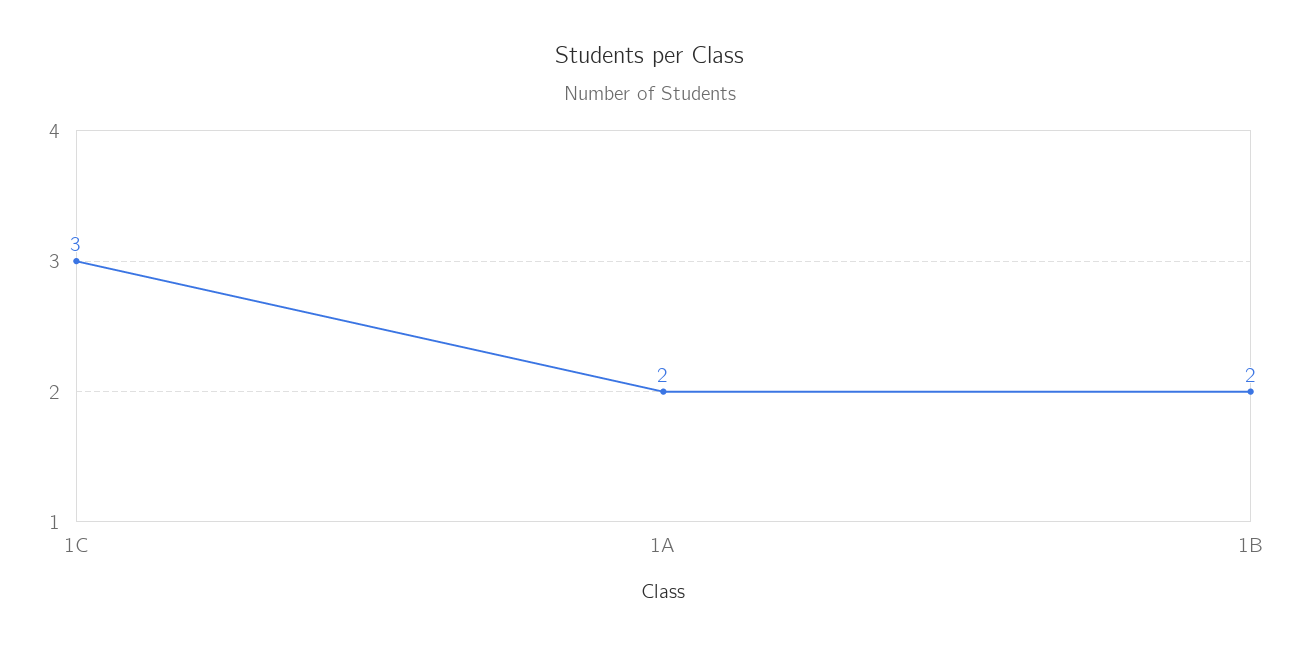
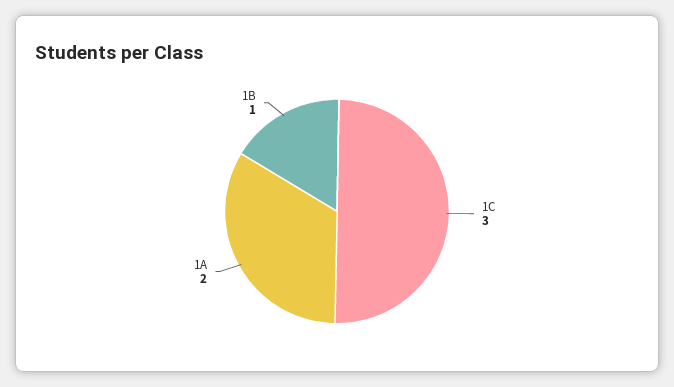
1B: 2 -> 1

